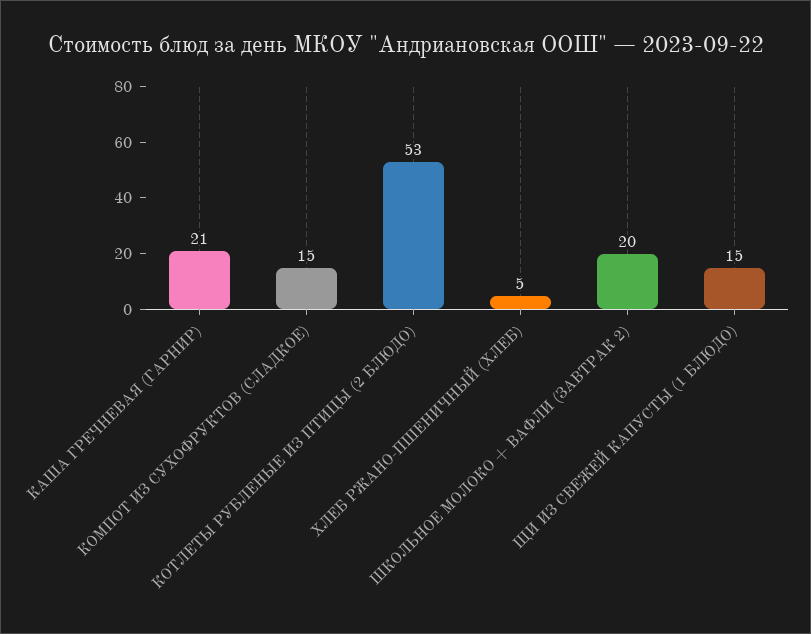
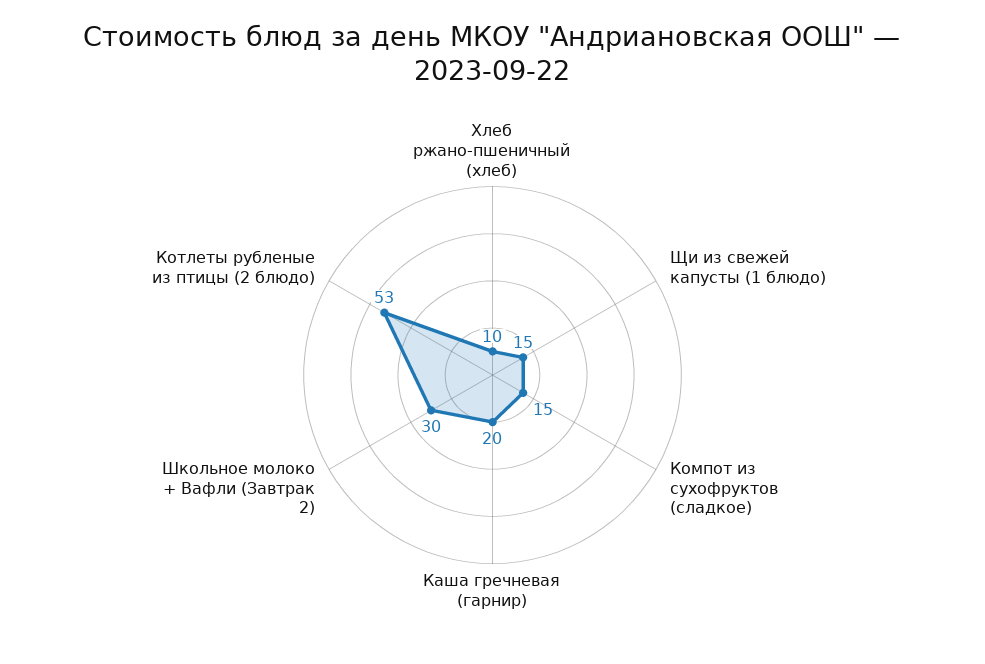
КАША ГРЕЧНЕВАЯ (ГАРНИР): 21 -> 20
ХЛЕБ РЖАНО-ПШЕНИЧНЫЙ (ХЛЕБ): 5 -> 10
ШКОЛЬНОЕ МОЛОКО + ВАФЛИ (ЗАВТРАК 2): 20 -> 30

